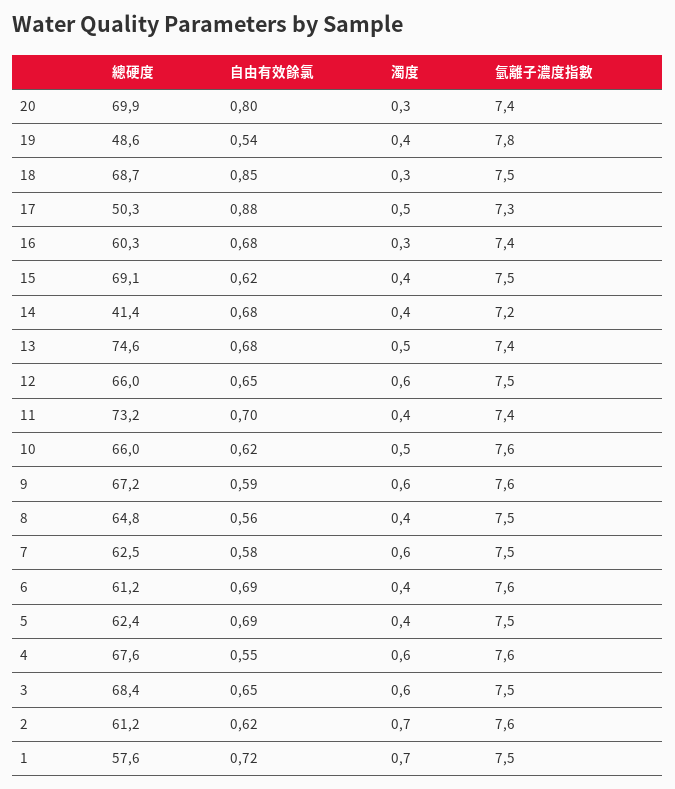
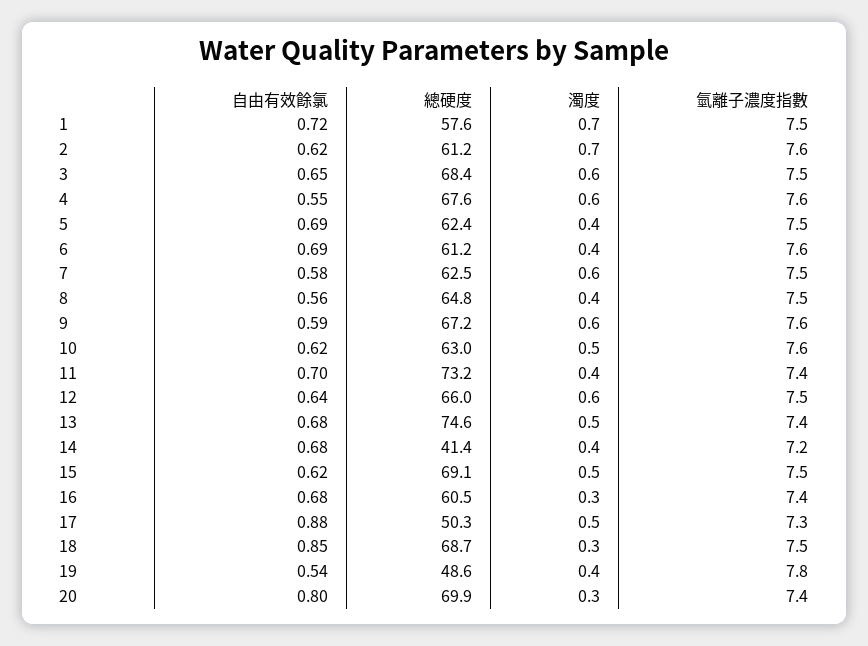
總硬度, 16: 60.3 -> 60.5
濁度, 15: 0.4 -> 0.5
自由有效餘氯, 12: 0.65 -> 0.64
總硬度, 10: 66 -> 63

